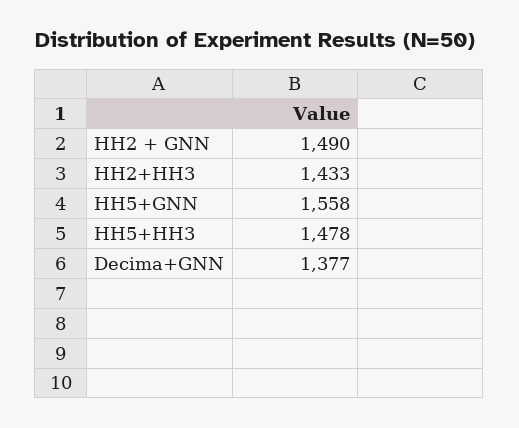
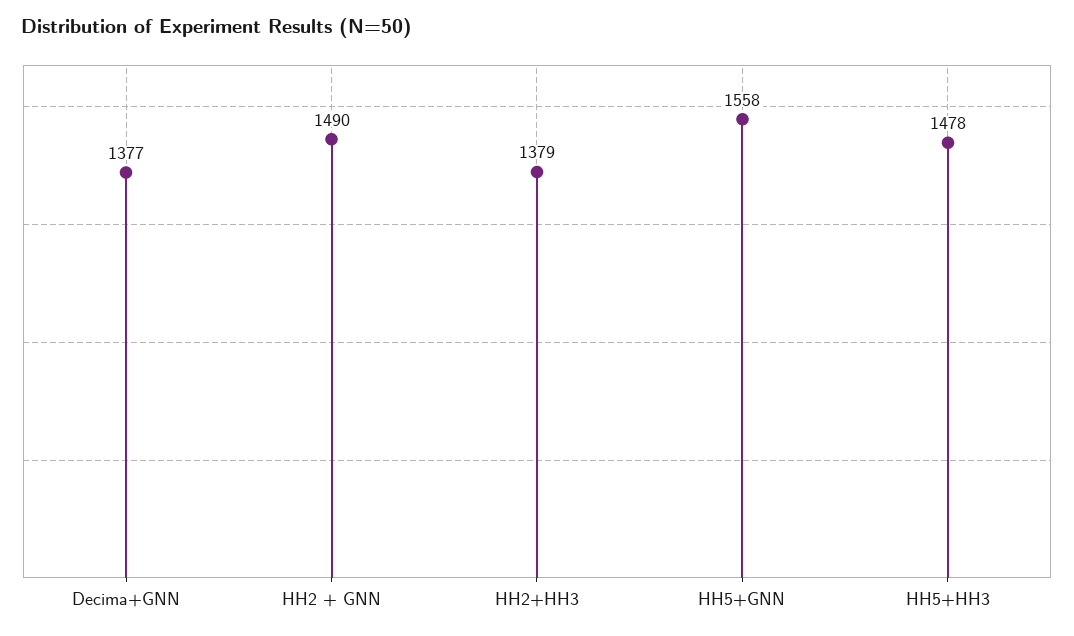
HH2+HH3: 1433 -> 1379

